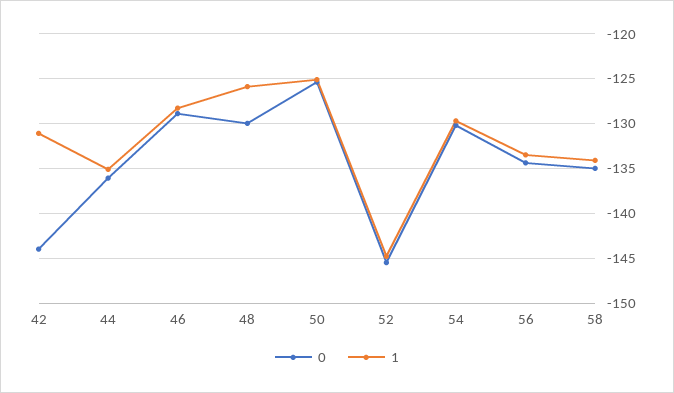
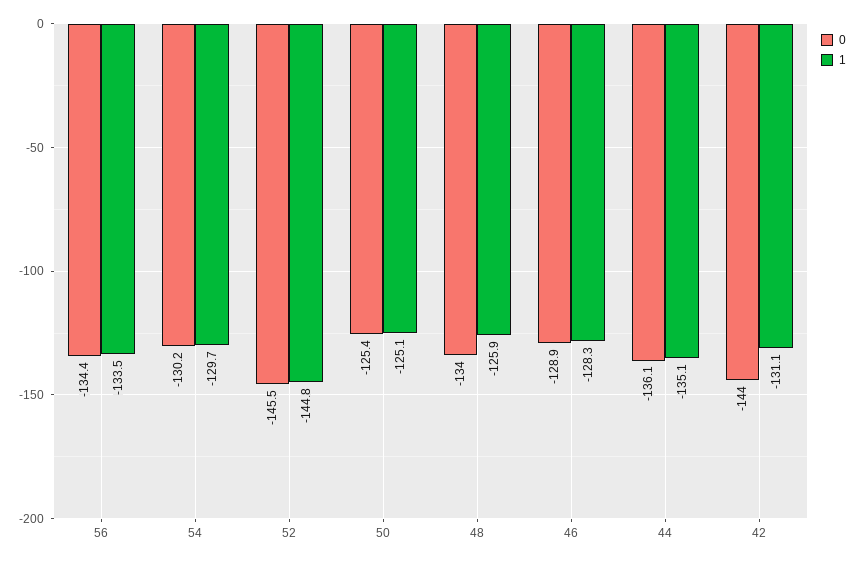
0, 48: -130 -> -134
0, 58: -135 -> none
1, 58: -134 -> none

